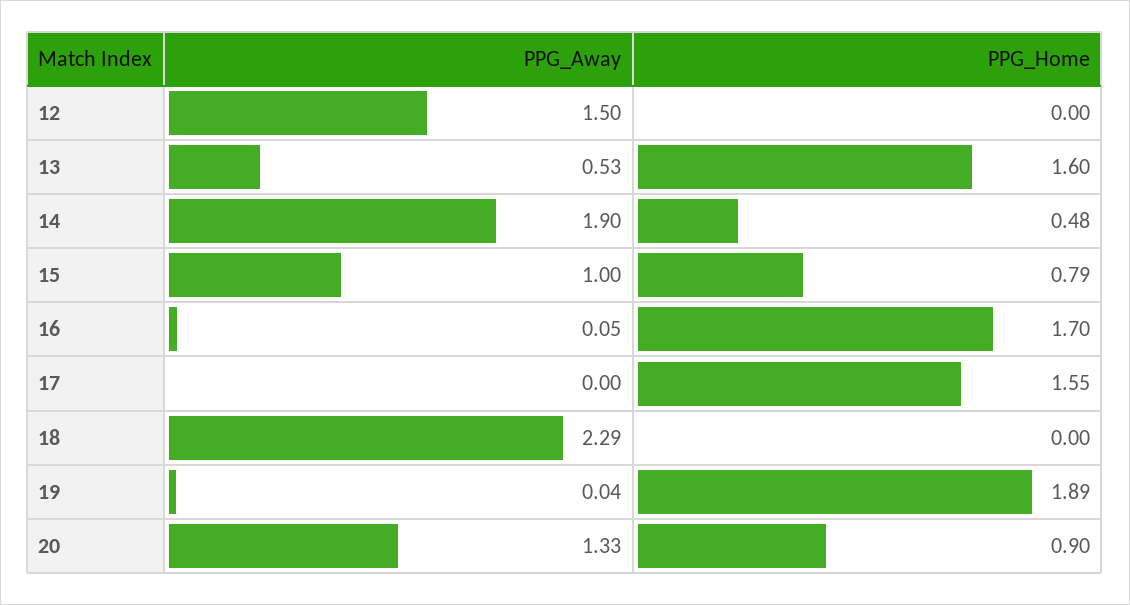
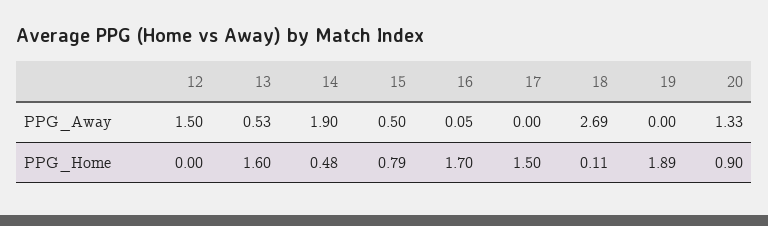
PPG_Away, 15: 1 -> 0.5
PPG_Home, 17: 1.55 -> 1.5
PPG_Away, 18: 2.29 -> 2.69
PPG_Home, 18: 0 -> 0.11
PPG_Away, 19: 0.04 -> 0

